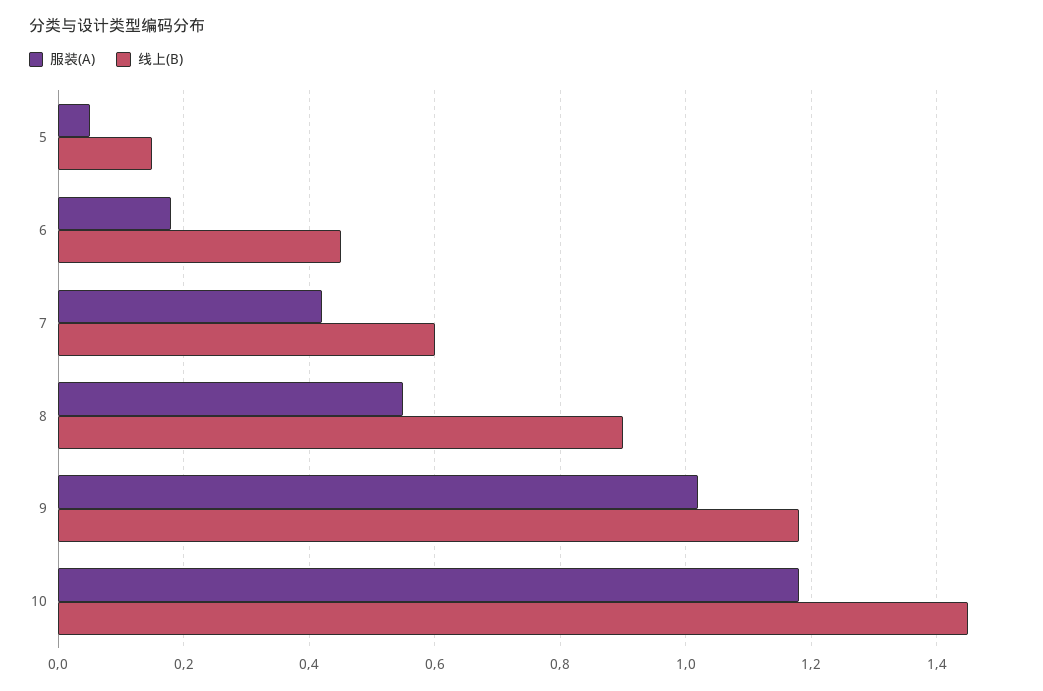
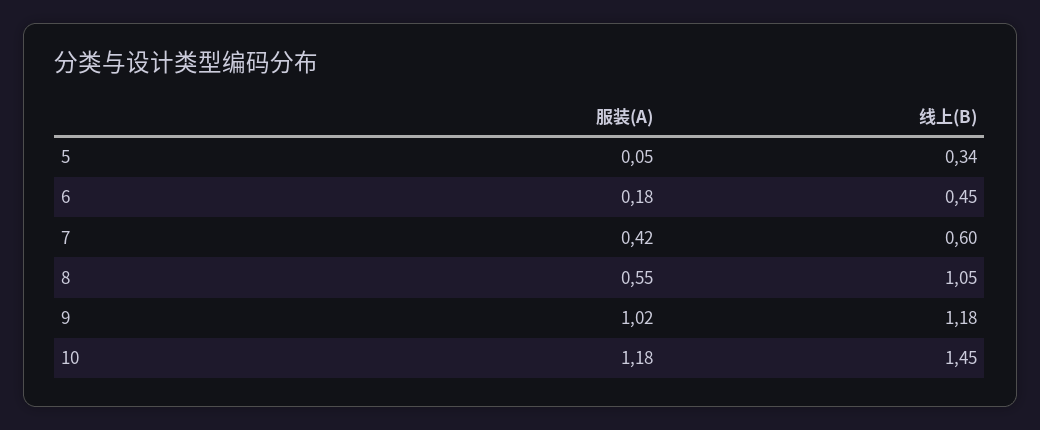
线上(B), 5: 0.15 -> 0.34
线上(B), 8: 0.9 -> 1.05

